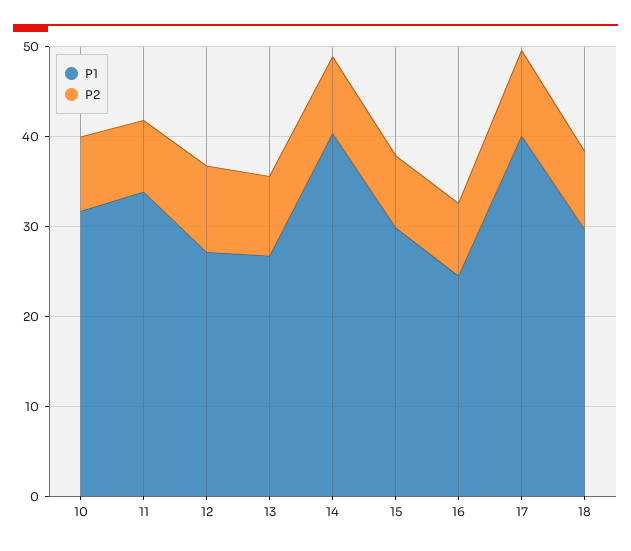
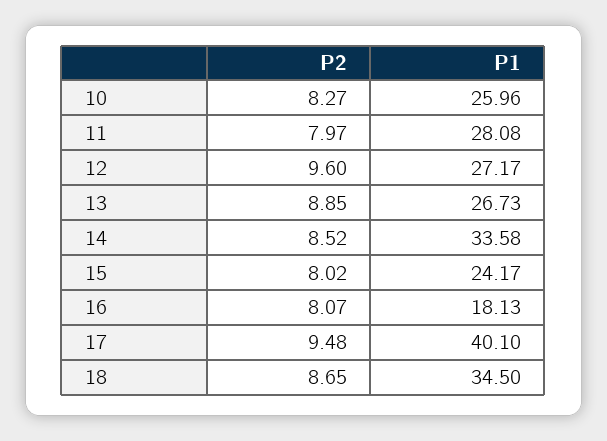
P1, 10: 32 -> 25.96
P1, 11: 34 -> 28.08
P1, 14: 40 -> 33.58
P1, 15: 30 -> 24.17
P1, 16: 24 -> 18.13
P1, 18: 30 -> 34.5

